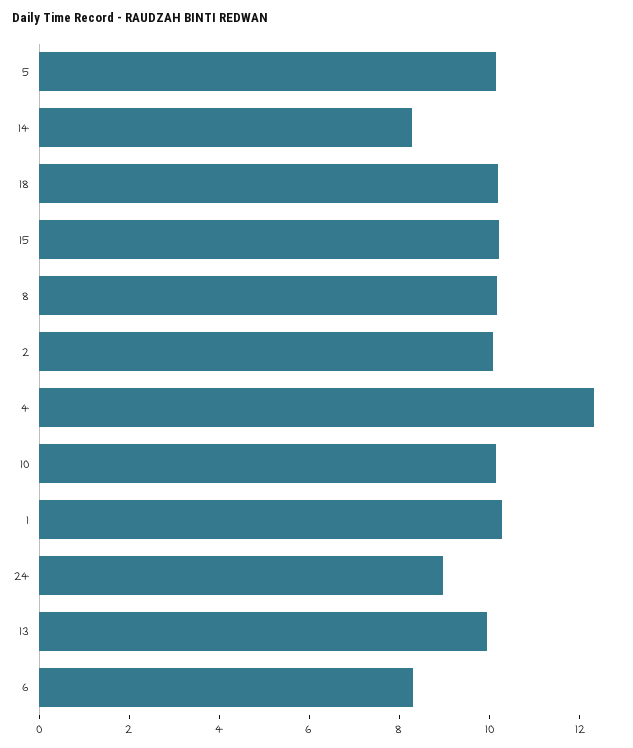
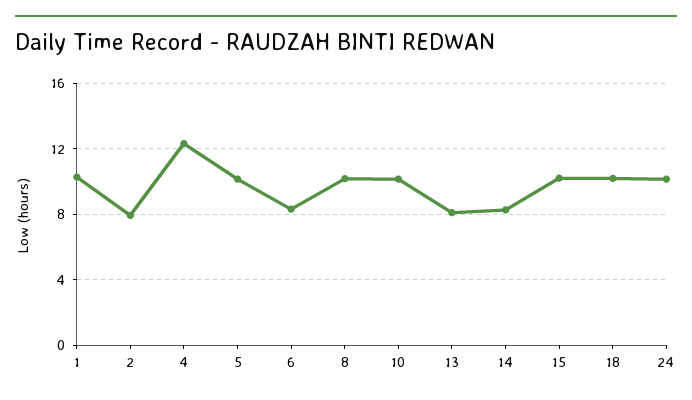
2: 10 -> 8
24: 9 -> 10
13: 10 -> 8

